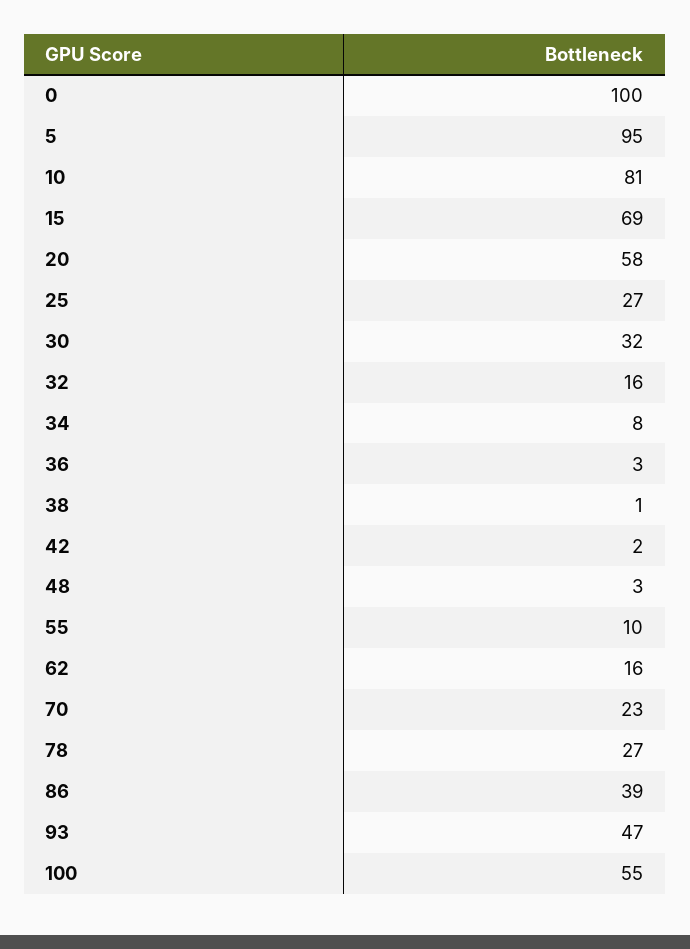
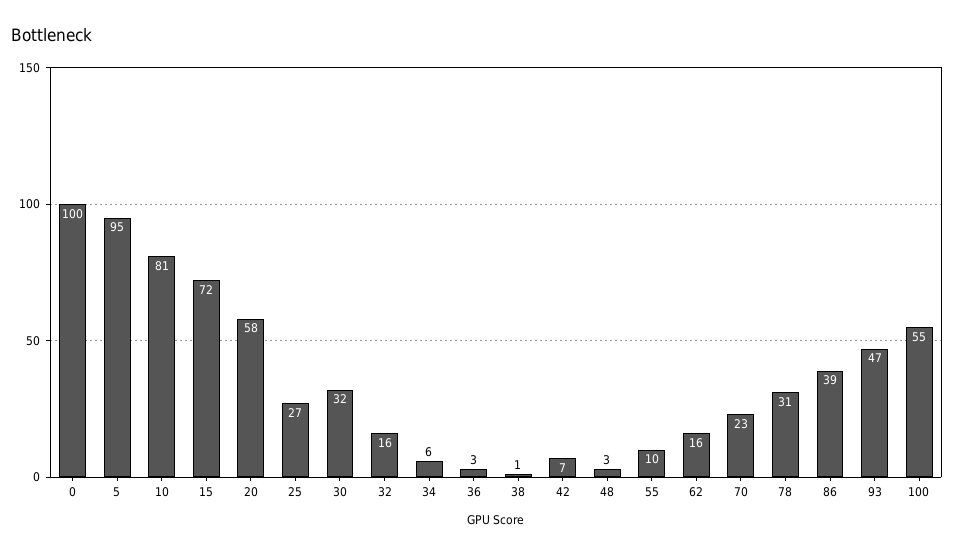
15: 69 -> 72
34: 8 -> 6
42: 2 -> 7
78: 27 -> 31

